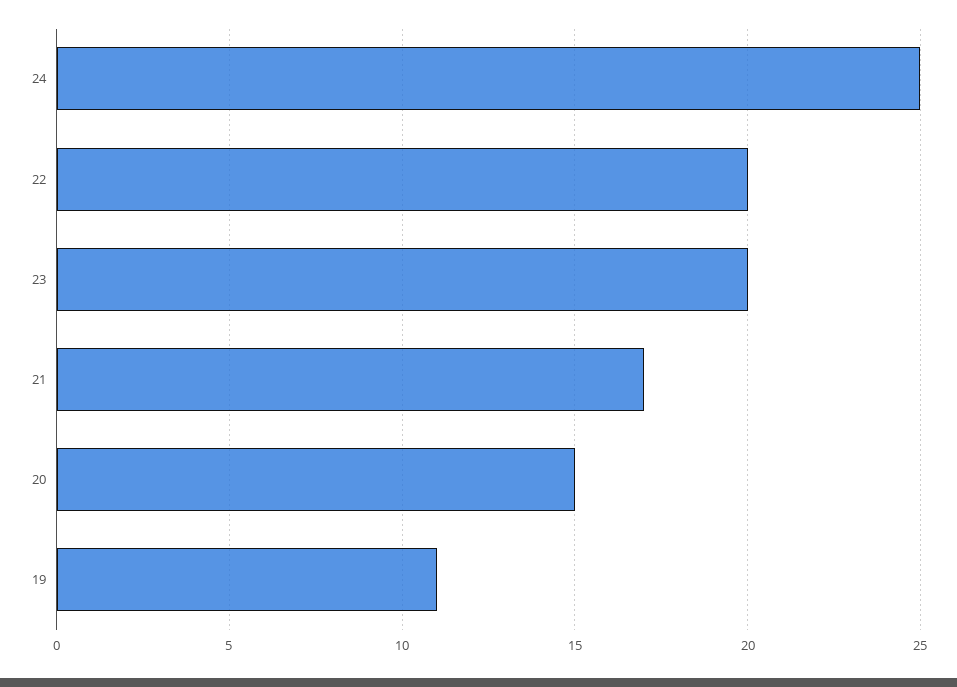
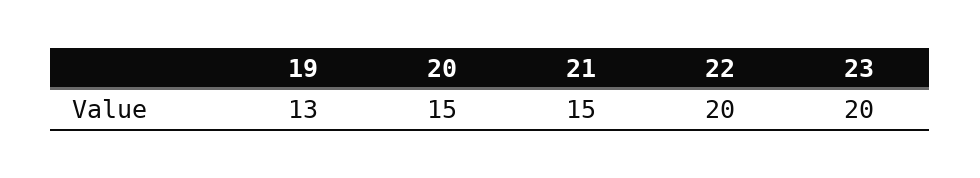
24: 25 -> none
21: 17 -> 15
19: 11 -> 13

